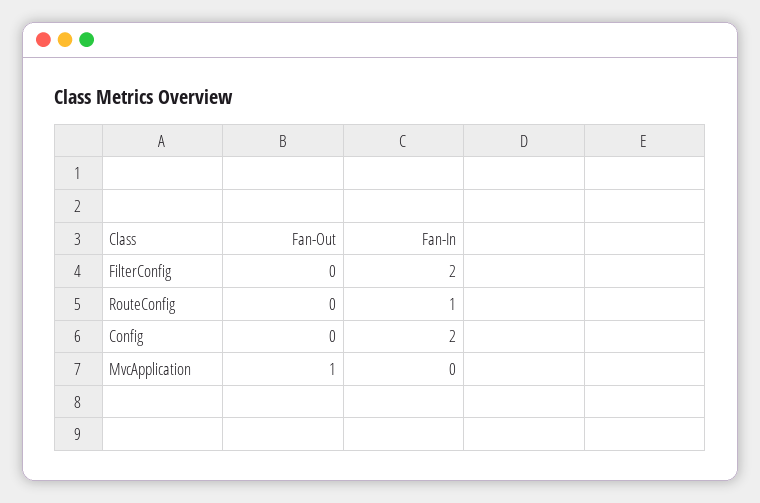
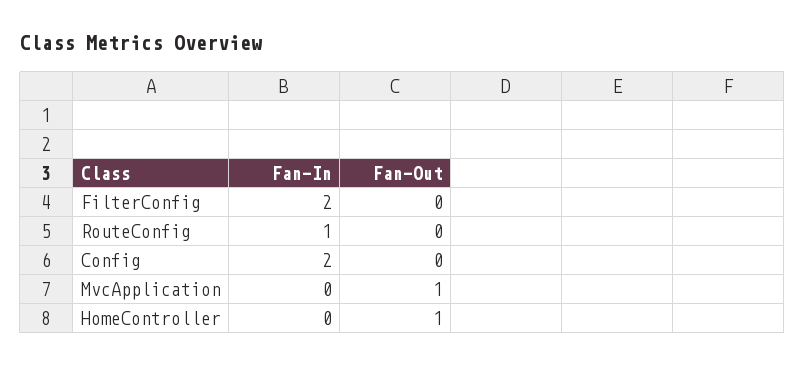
Fan-In, HomeController: none -> 0
Fan-Out, HomeController: none -> 1

